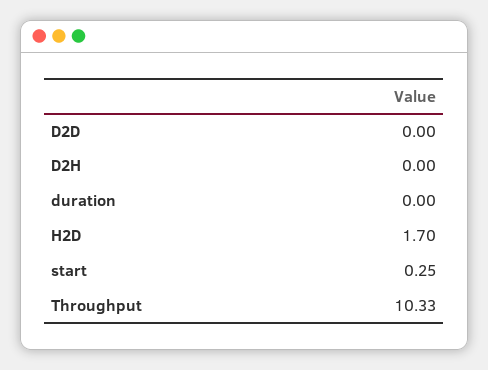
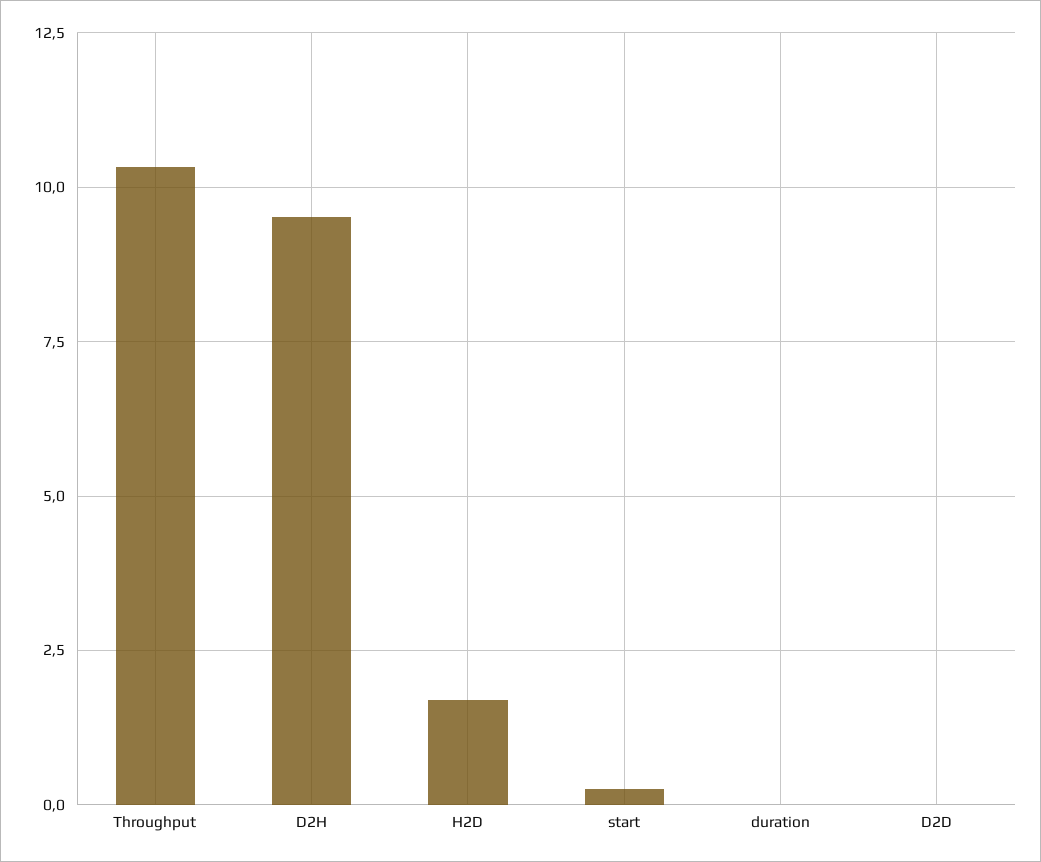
D2H: 0 -> 9.5

